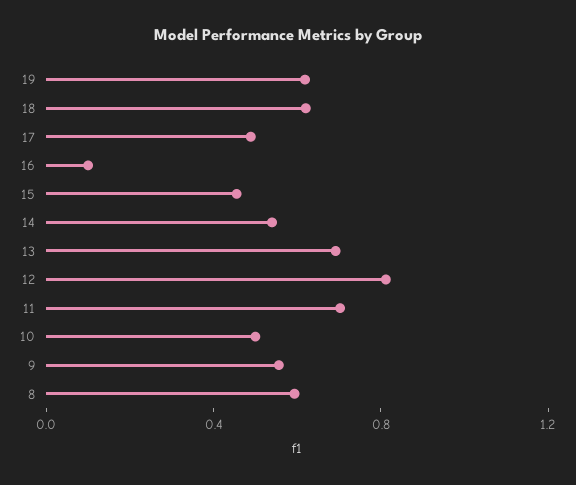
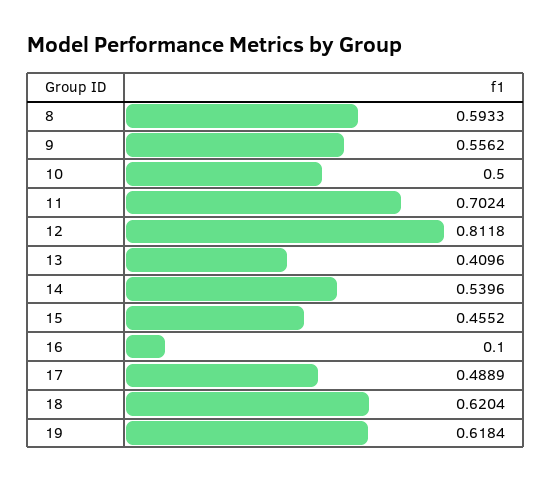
13: 0.7 -> 0.4096

